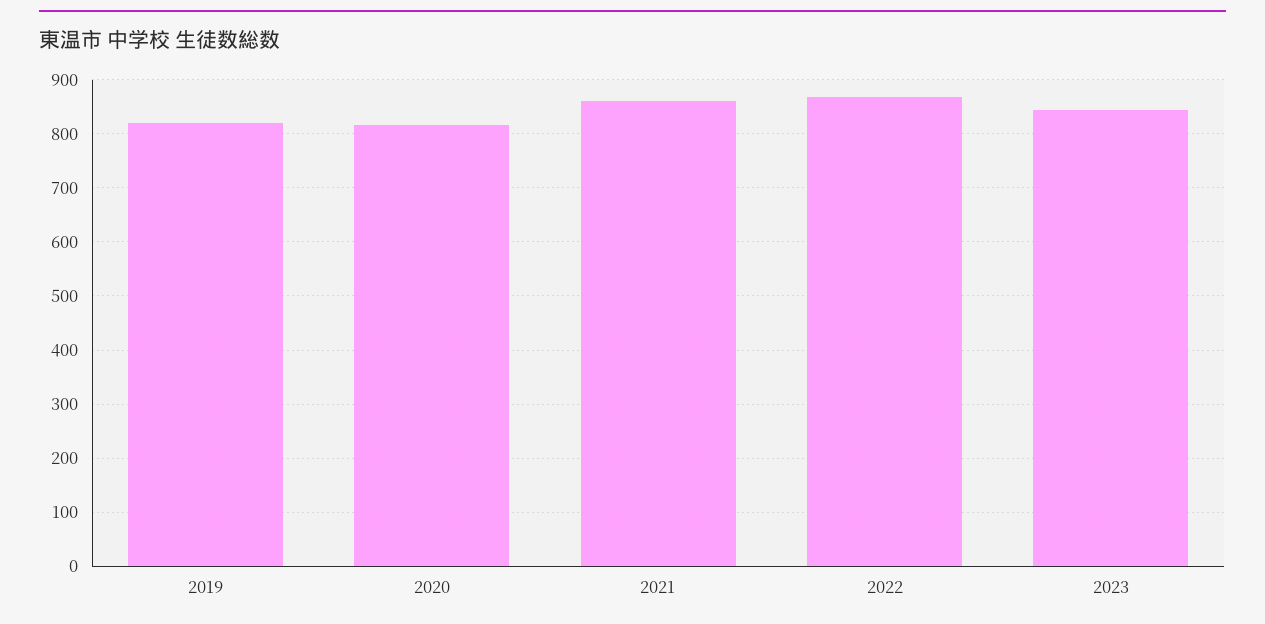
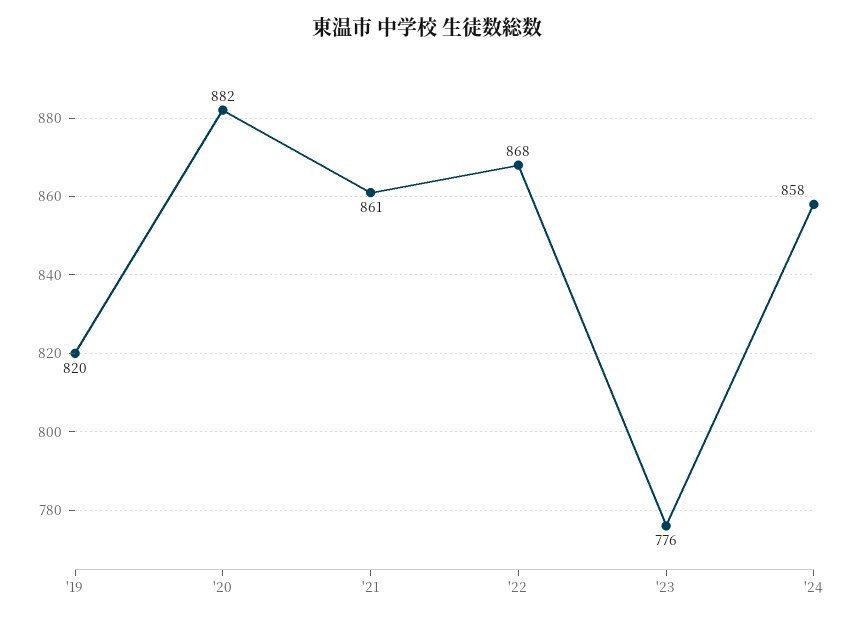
2020: 820 -> 882
2023: 840 -> 776
'24: none -> 858

